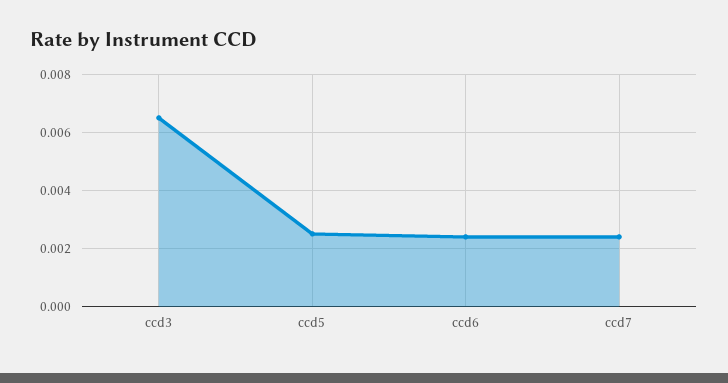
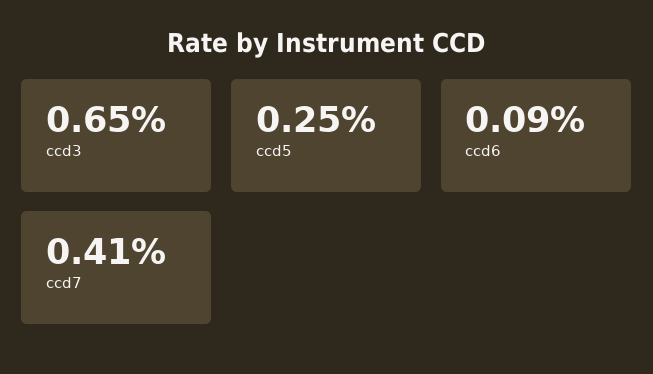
ccd6: 0.0025 -> 0.0009
ccd7: 0.0025 -> 0.0041

